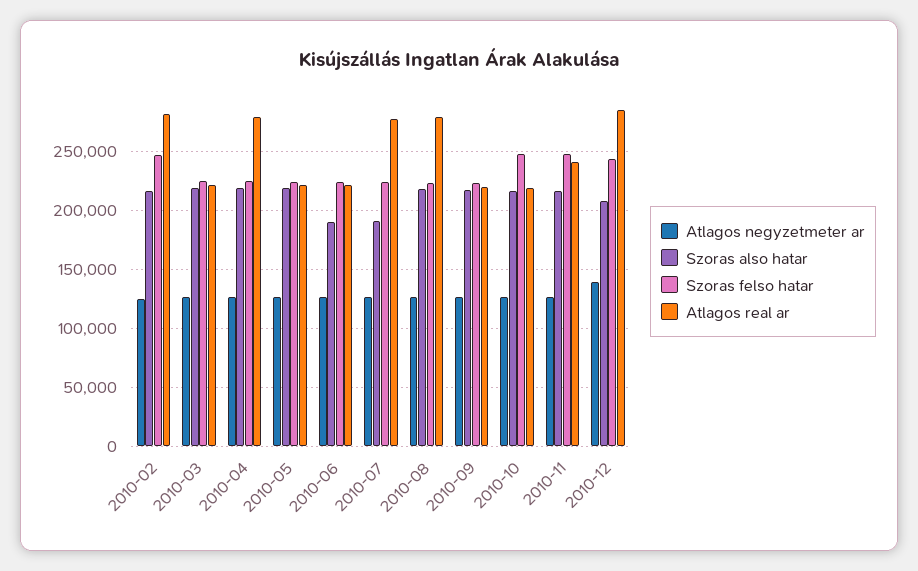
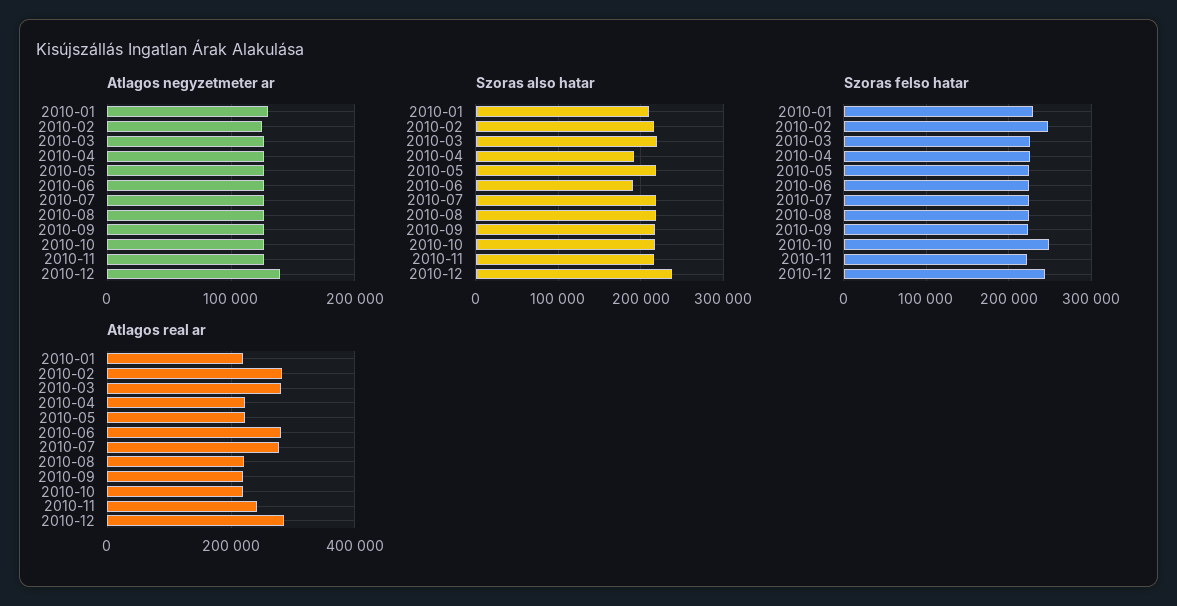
Atlagos real ar, 2010-03: 220000 -> 280000
Szoras also hatar, 2010-04: 220000 -> 190000
Atlagos real ar, 2010-04: 280000 -> 220000
Atlagos real ar, 2010-06: 220000 -> 280000
Szoras also hatar, 2010-07: 190000 -> 220000
Atlagos real ar, 2010-08: 280000 -> 220000
Szoras felso hatar, 2010-11: 250000 -> 220000
Szoras also hatar, 2010-12: 210000 -> 240000
Atlagos negyzetmeter ar, 2010-01: none -> 130000
Szoras also hatar, 2010-01: none -> 210000
Szoras felso hatar, 2010-01: none -> 230000
Atlagos real ar, 2010-01: none -> 220000

